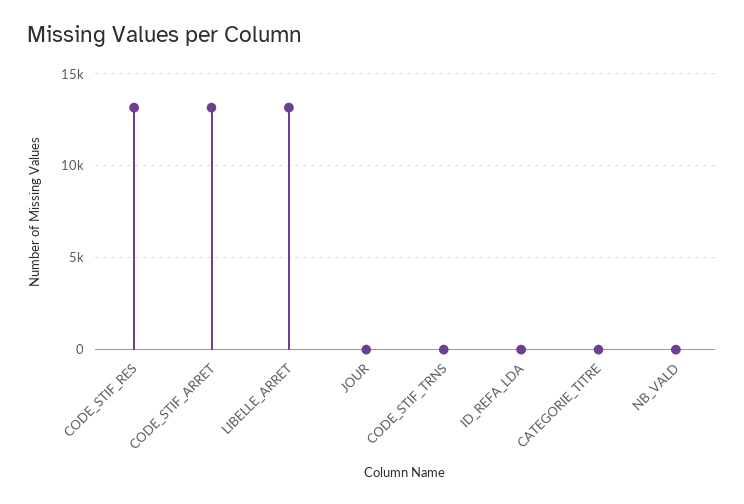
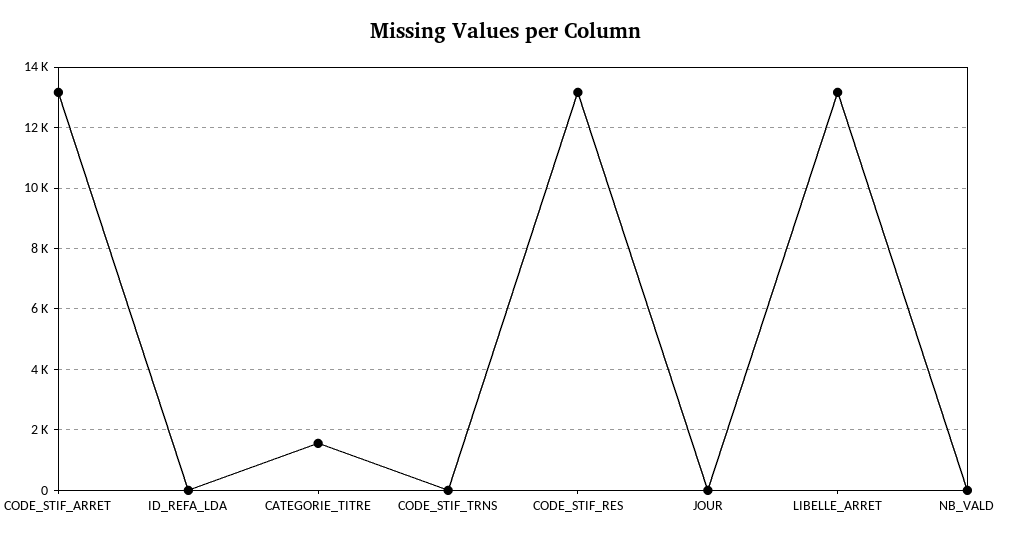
CATEGORIE_TITRE: 0 -> 1600

